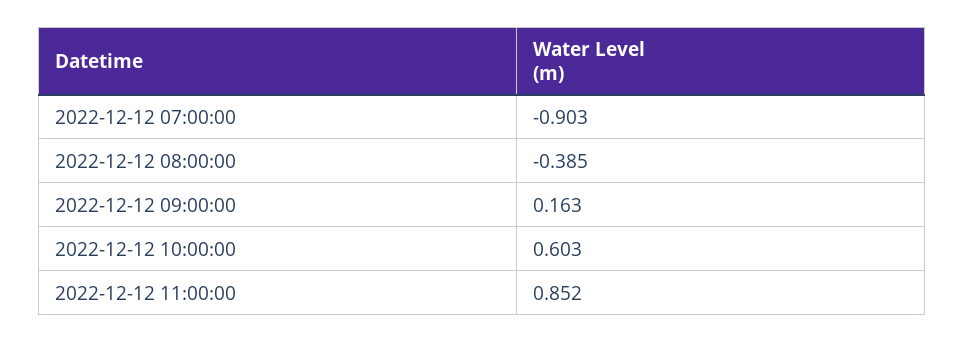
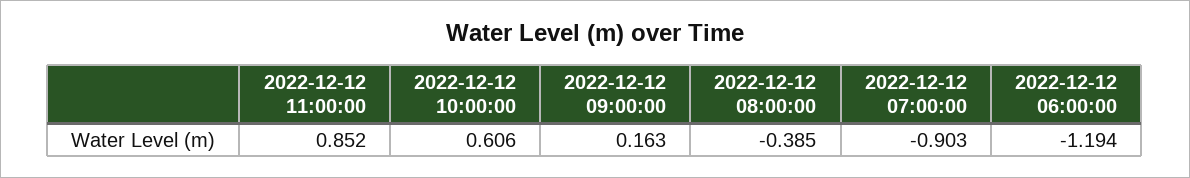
2022-12-12 10:00:00: 0.603 -> 0.606
2022-12-12 06:00:00: none -> -1.194

